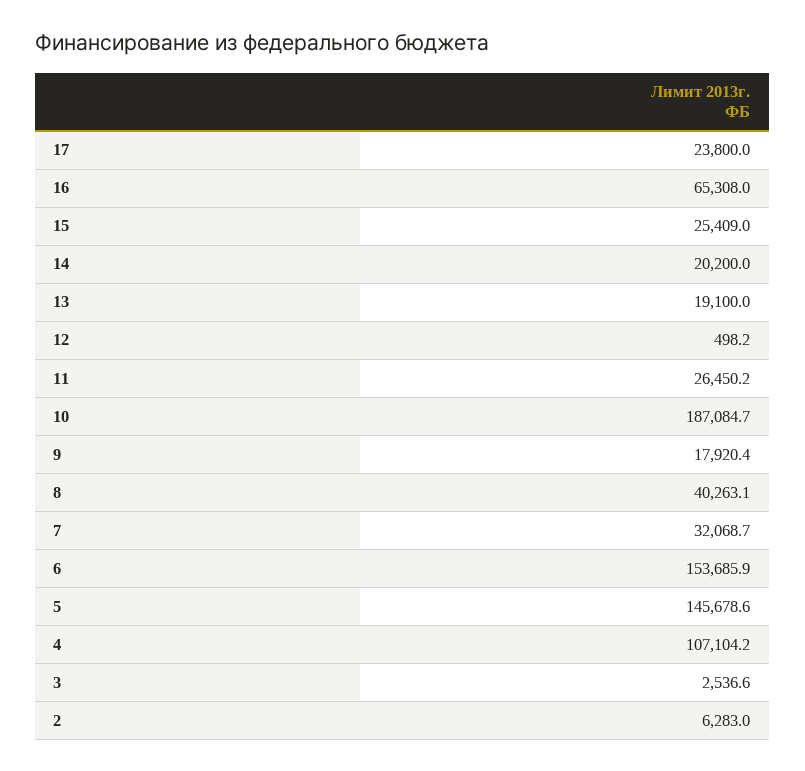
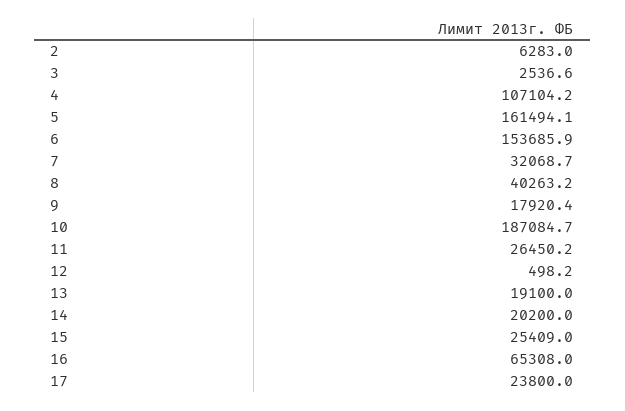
8: 40263.1 -> 40263.2
5: 145678.6 -> 161494.1

